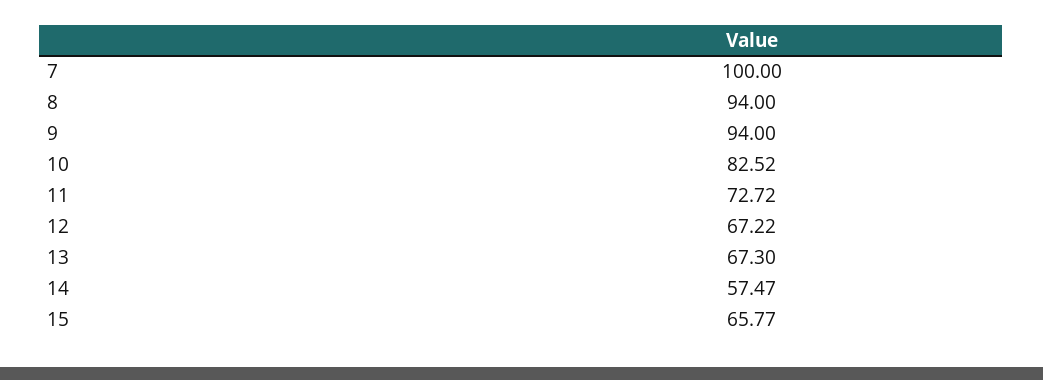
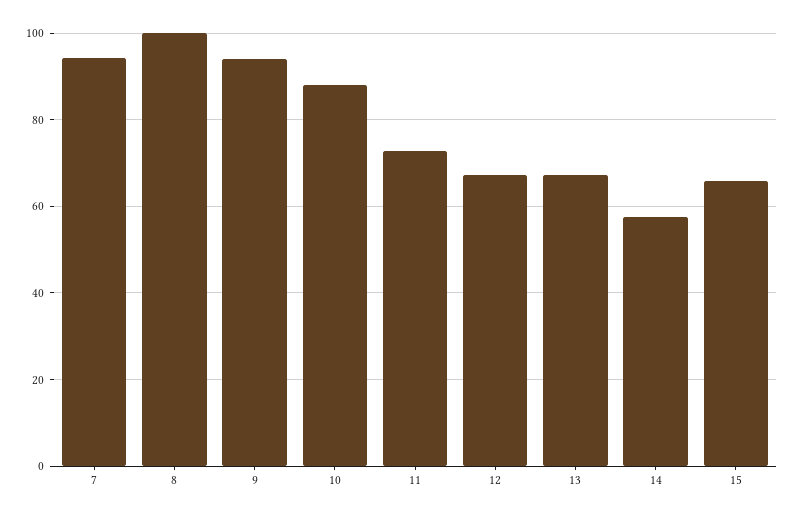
7: 100 -> 94
8: 94 -> 100
10: 82.52 -> 88

